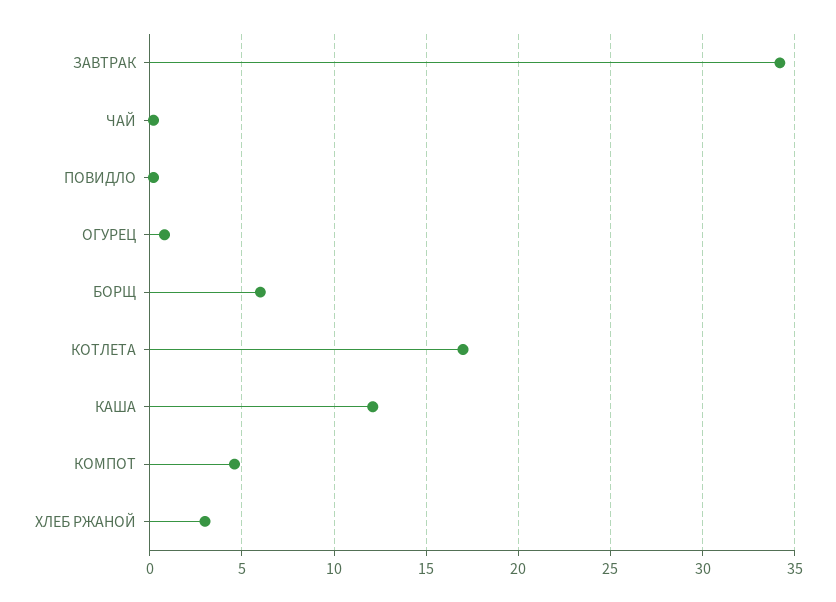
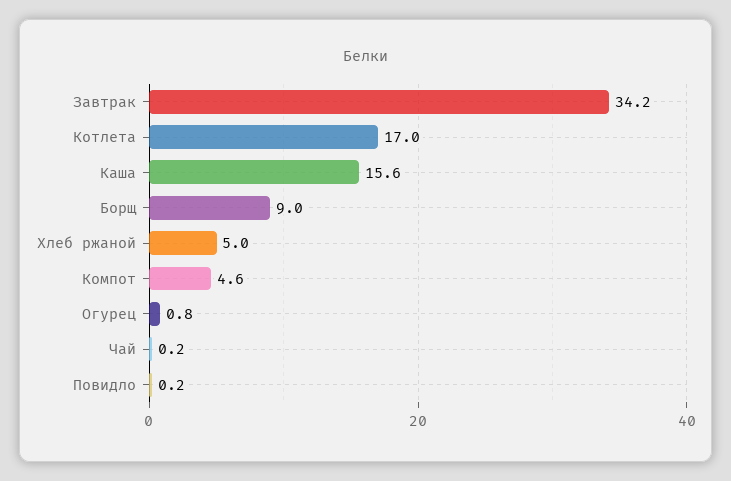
БОРЩ: 6 -> 9
КАША: 12 -> 15.6
ХЛЕБ РЖАНОЙ: 3 -> 5

